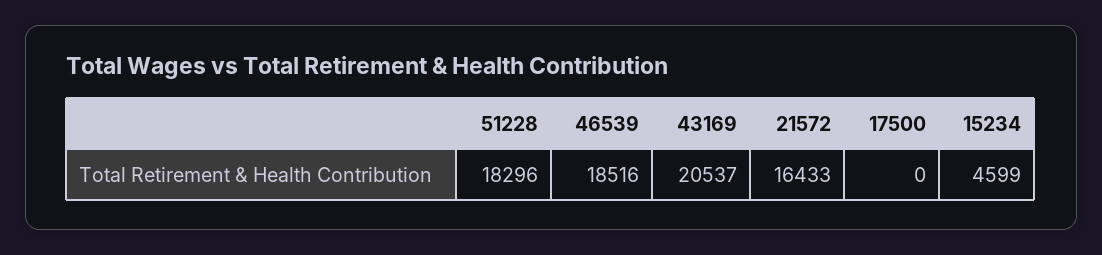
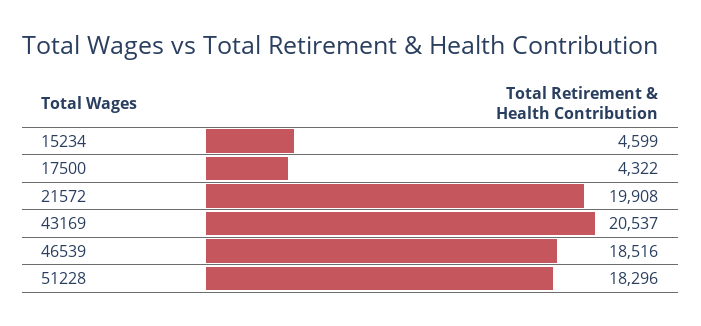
21572: 16433 -> 19908
17500: 0 -> 4322

